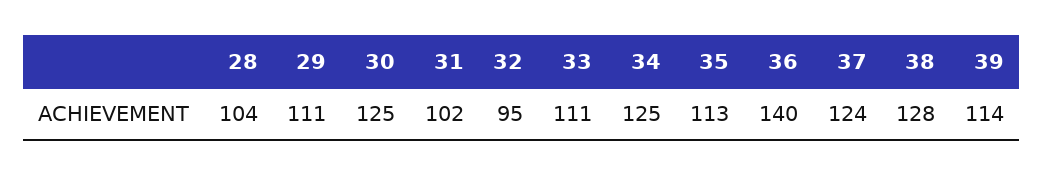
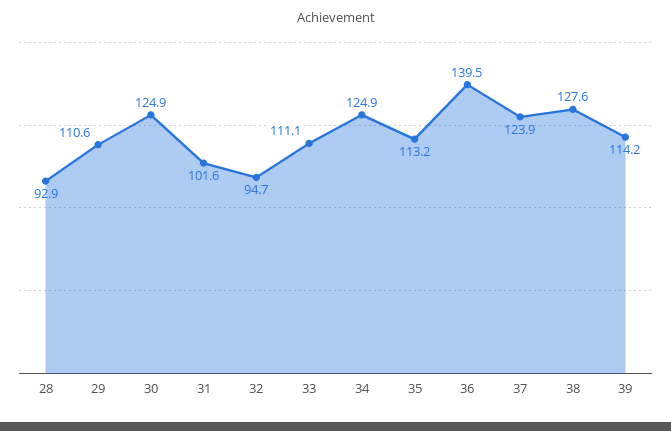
28: 104 -> 92.9

